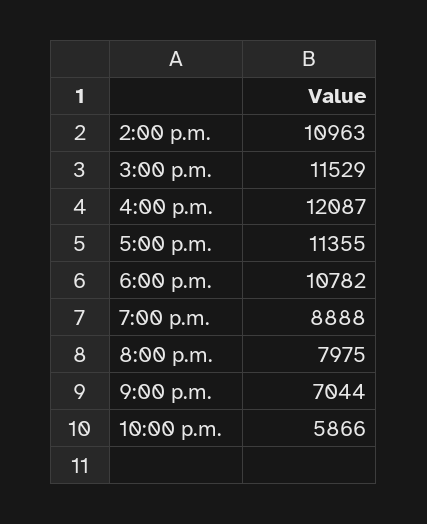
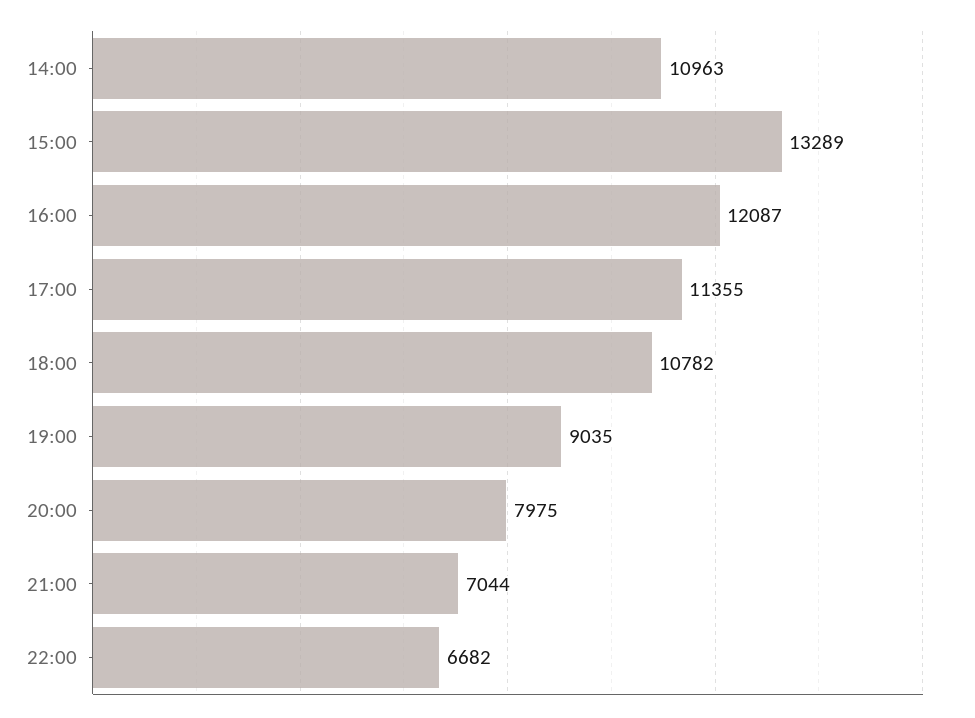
3:00 p.m.: 11529 -> 13289
7:00 p.m.: 8888 -> 9035
10:00 p.m.: 5866 -> 6682

